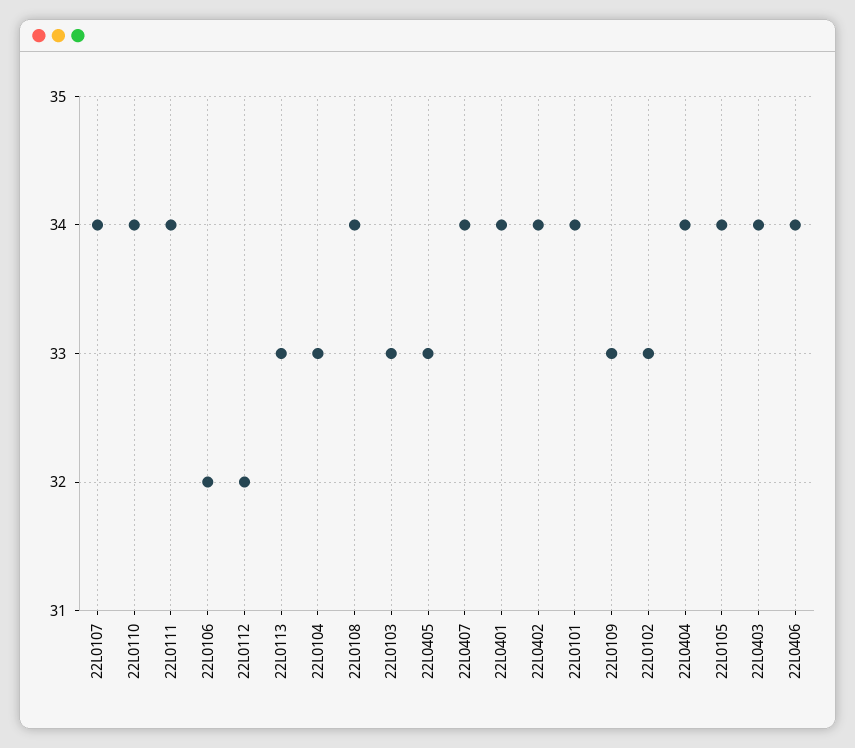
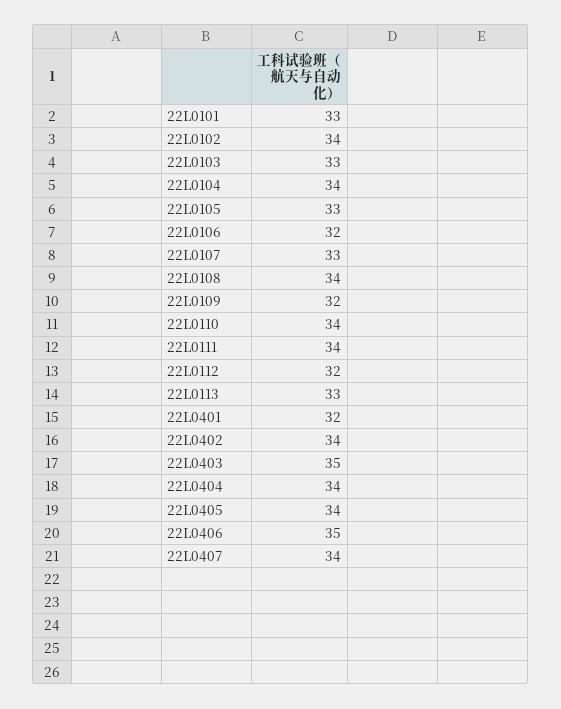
22L0107: 34 -> 33
22L0104: 33 -> 34
22L0405: 33 -> 34
22L0401: 34 -> 32
22L0101: 34 -> 33
22L0109: 33 -> 32
22L0102: 33 -> 34
22L0105: 34 -> 33
22L0403: 34 -> 35
22L0406: 34 -> 35

